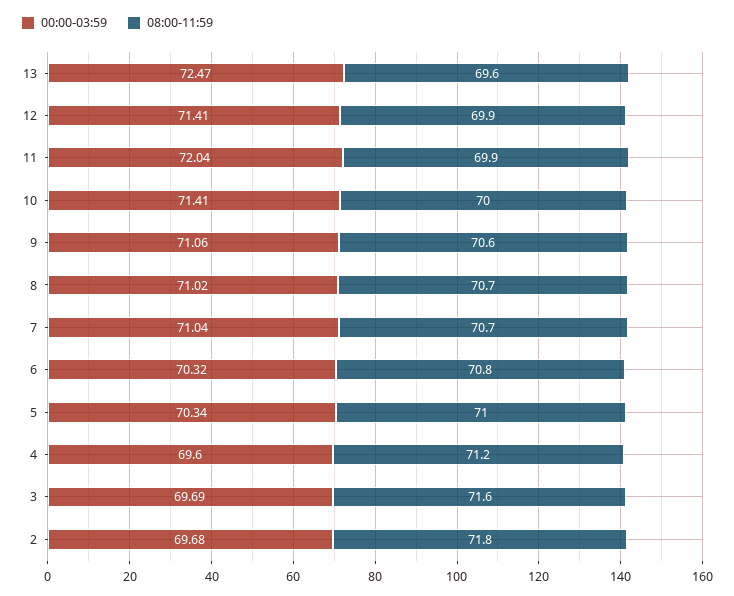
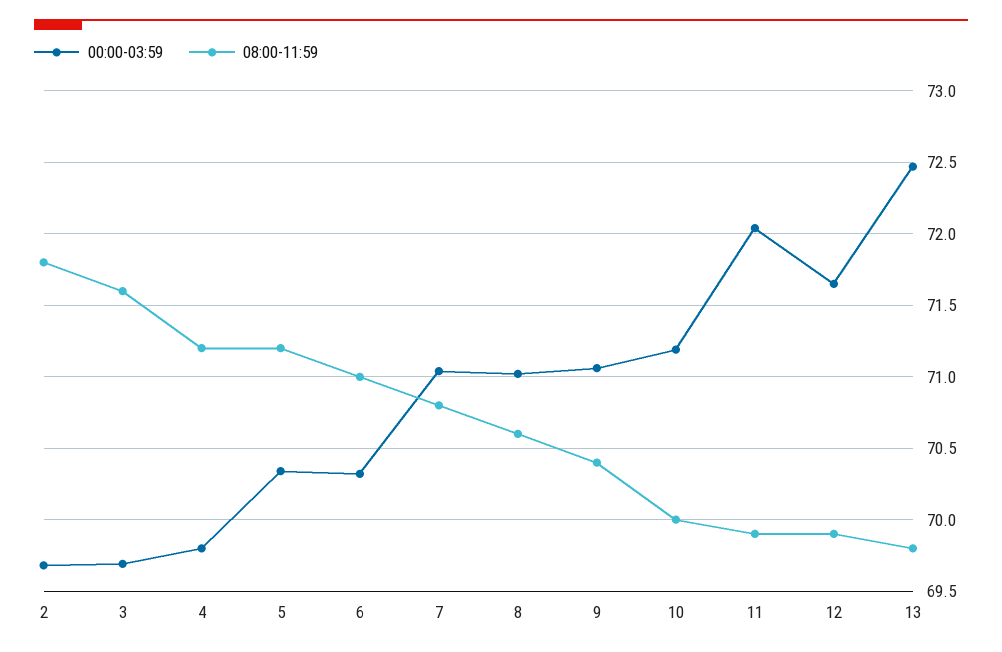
08:00-11:59, 13: 69.6 -> 69.8
00:00-03:59, 12: 71.41 -> 71.65
00:00-03:59, 10: 71.41 -> 71.2
08:00-11:59, 9: 70.6 -> 70.4
08:00-11:59, 8: 70.7 -> 70.6
08:00-11:59, 7: 70.7 -> 70.8
08:00-11:59, 6: 70.8 -> 71
08:00-11:59, 5: 71 -> 71.2
00:00-03:59, 4: 69.6 -> 69.8

